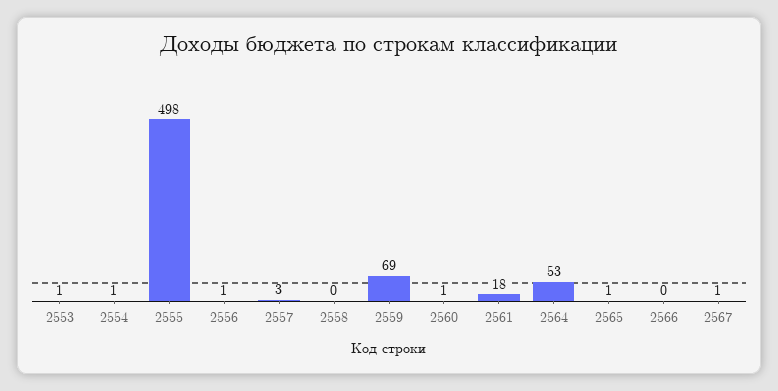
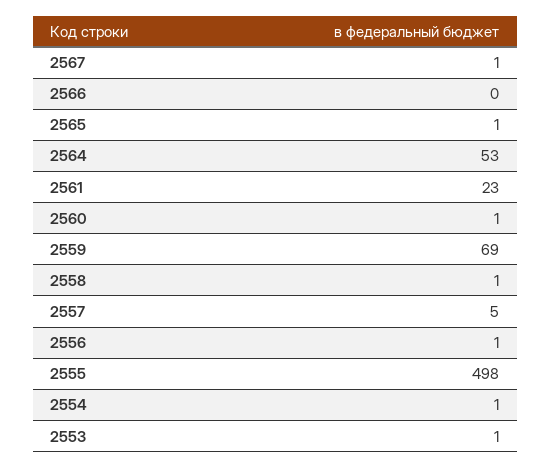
2557: 3 -> 5
2558: 0 -> 1
2561: 18 -> 23

